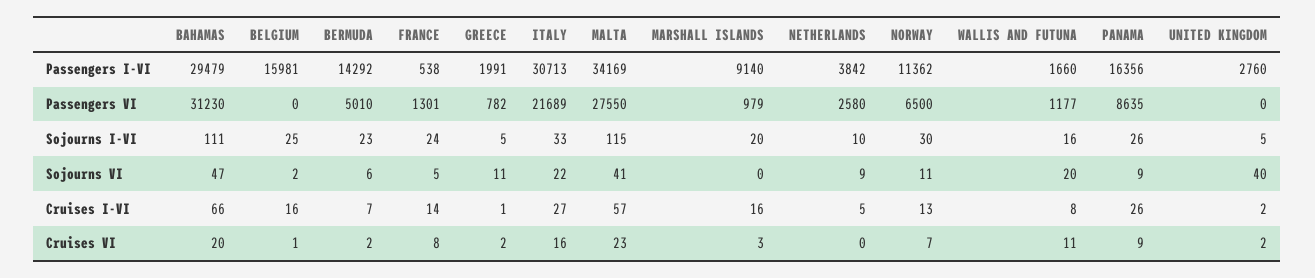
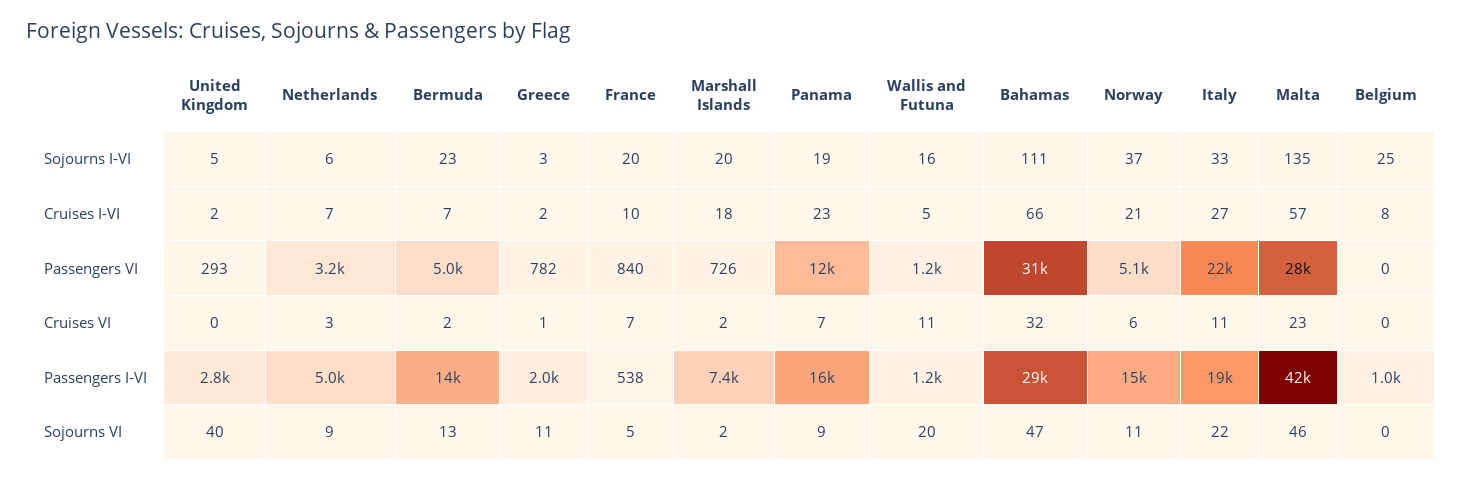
BELGIUM, Passengers I-VI: 15981 -> 1000
ITALY, Passengers I-VI: 30713 -> 19000
MALTA, Passengers I-VI: 34169 -> 42000
MARSHALL ISLANDS, Passengers I-VI: 9140 -> 7400
NETHERLANDS, Passengers I-VI: 3842 -> 5000
NORWAY, Passengers I-VI: 11362 -> 15000
WALLIS AND FUTUNA, Passengers I-VI: 1660 -> 1200
FRANCE, Passengers VI: 1301 -> 840
MARSHALL ISLANDS, Passengers VI: 979 -> 726
NETHERLANDS, Passengers VI: 2580 -> 3200
NORWAY, Passengers VI: 6500 -> 5100
PANAMA, Passengers VI: 8635 -> 12000
UNITED KINGDOM, Passengers VI: 0 -> 293
FRANCE, Sojourns I-VI: 24 -> 20
GREECE, Sojourns I-VI: 5 -> 3
MALTA, Sojourns I-VI: 115 -> 135
NETHERLANDS, Sojourns I-VI: 10 -> 6
NORWAY, Sojourns I-VI: 30 -> 37
PANAMA, Sojourns I-VI: 26 -> 19
BELGIUM, Sojourns VI: 2 -> 0
BERMUDA, Sojourns VI: 6 -> 13
MALTA, Sojourns VI: 41 -> 46
MARSHALL ISLANDS, Sojourns VI: 0 -> 2
BELGIUM, Cruises I-VI: 16 -> 8
FRANCE, Cruises I-VI: 14 -> 10
GREECE, Cruises I-VI: 1 -> 2
MARSHALL ISLANDS, Cruises I-VI: 16 -> 18
NETHERLANDS, Cruises I-VI: 5 -> 7
NORWAY, Cruises I-VI: 13 -> 21
WALLIS AND FUTUNA, Cruises I-VI: 8 -> 5
PANAMA, Cruises I-VI: 26 -> 23
BAHAMAS, Cruises VI: 20 -> 32
BELGIUM, Cruises VI: 1 -> 0
FRANCE, Cruises VI: 8 -> 7
GREECE, Cruises VI: 2 -> 1
ITALY, Cruises VI: 16 -> 11
MARSHALL ISLANDS, Cruises VI: 3 -> 2
NETHERLANDS, Cruises VI: 0 -> 3
NORWAY, Cruises VI: 7 -> 6
PANAMA, Cruises VI: 9 -> 7
UNITED KINGDOM, Cruises VI: 2 -> 0

